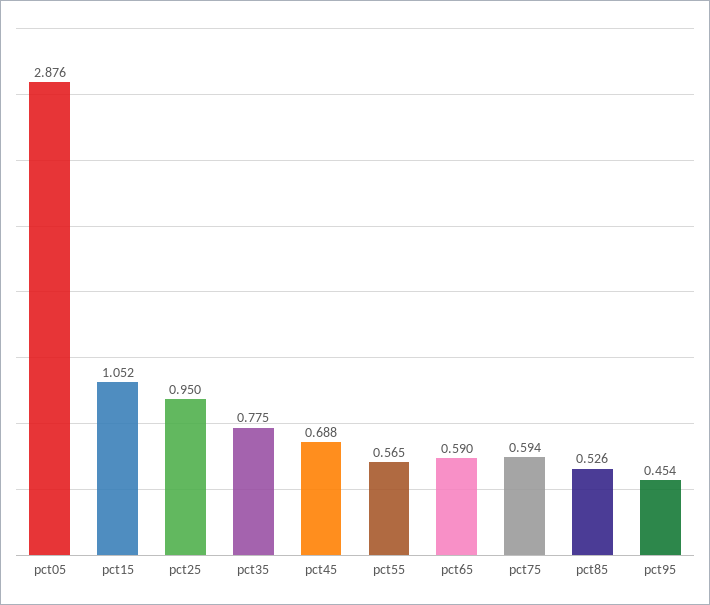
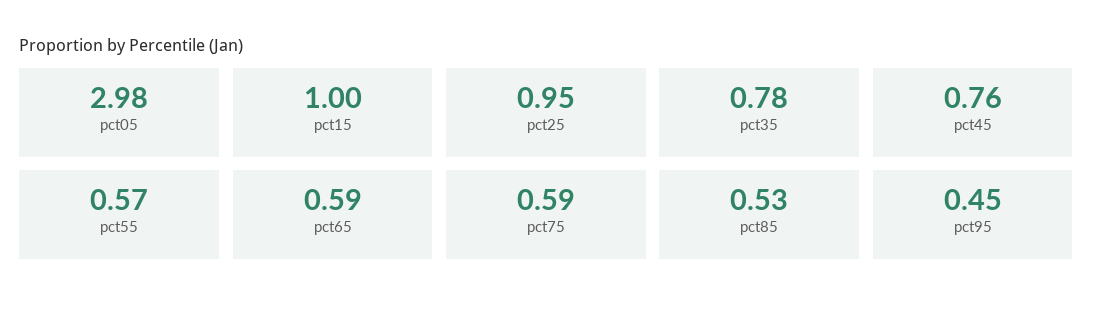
pct05: 2.876 -> 2.98
pct15: 1.052 -> 1
pct45: 0.688 -> 0.76

